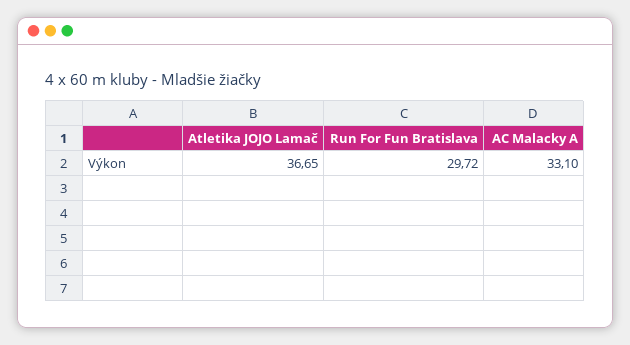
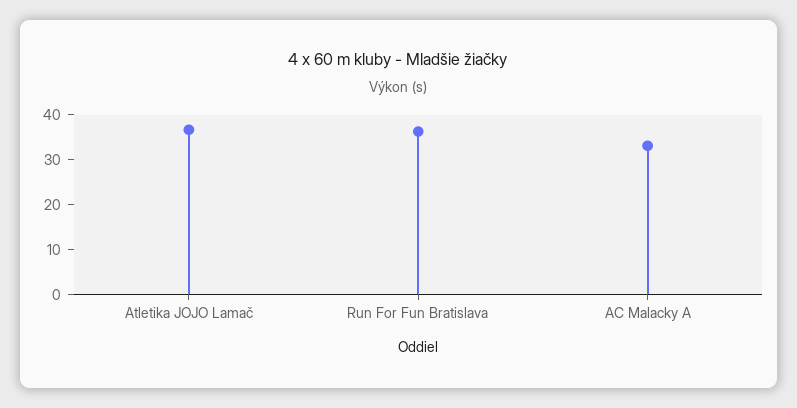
Run For Fun Bratislava: 29.72 -> 36

